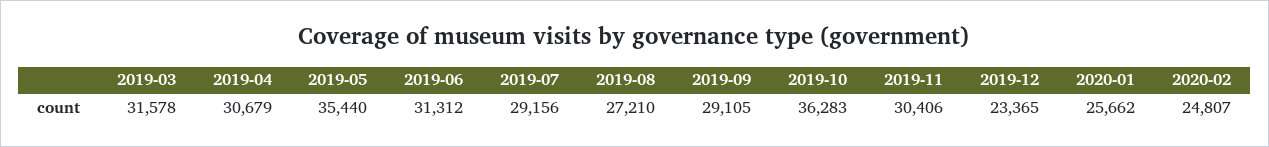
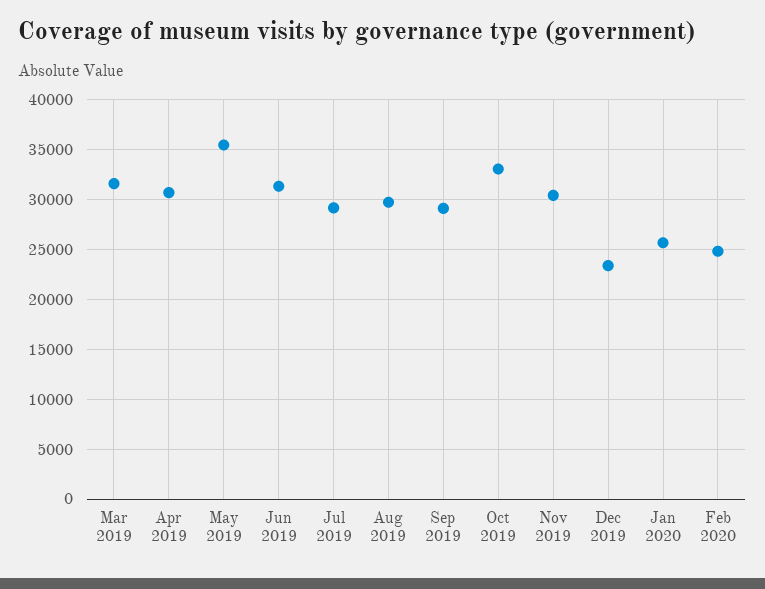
2019-08: 27210 -> 30000
2019-10: 36283 -> 33000

